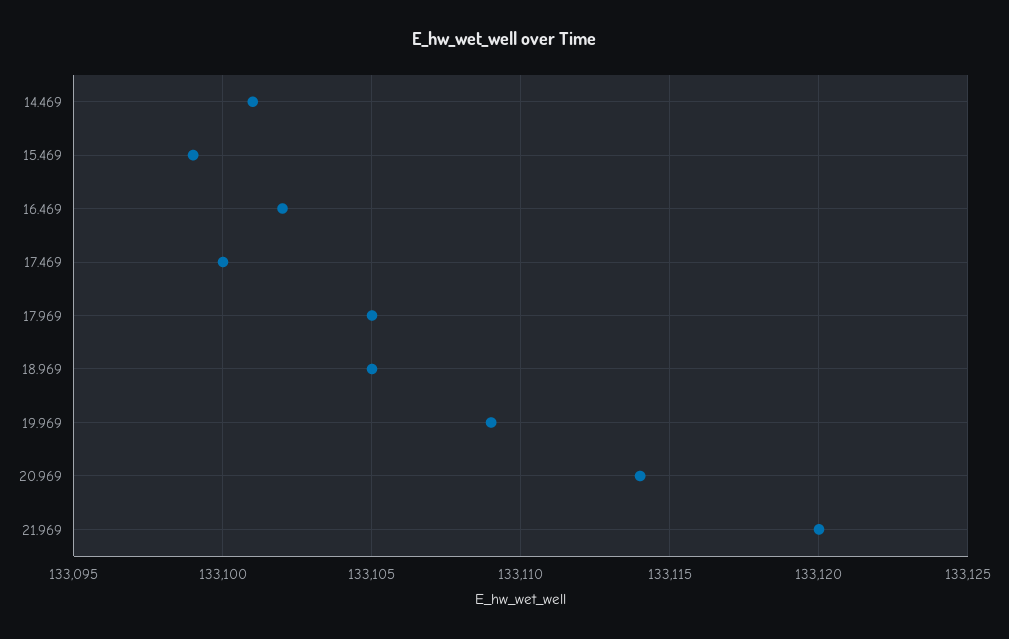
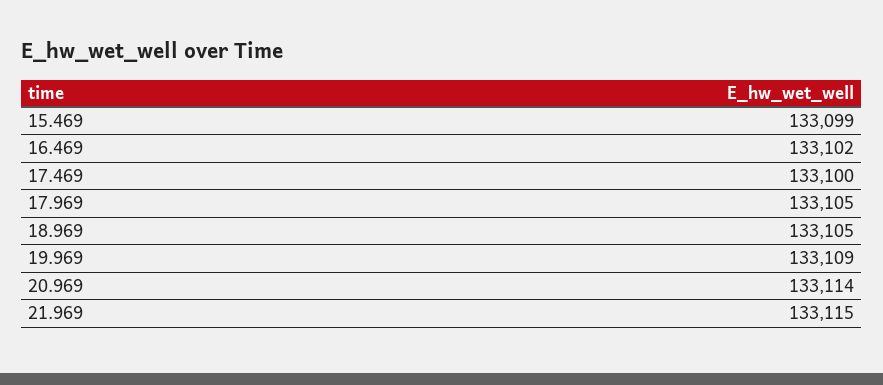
14.469: 133101 -> none
21.969: 133120 -> 133115

